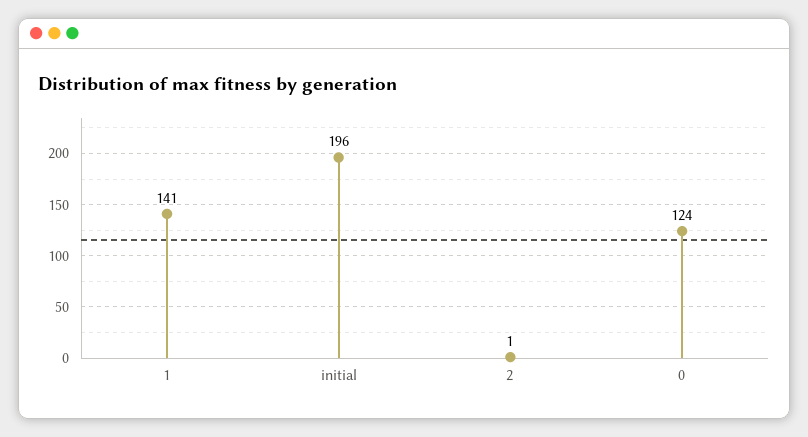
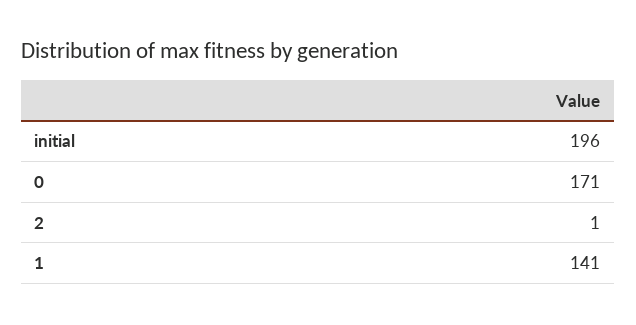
0: 124 -> 171

